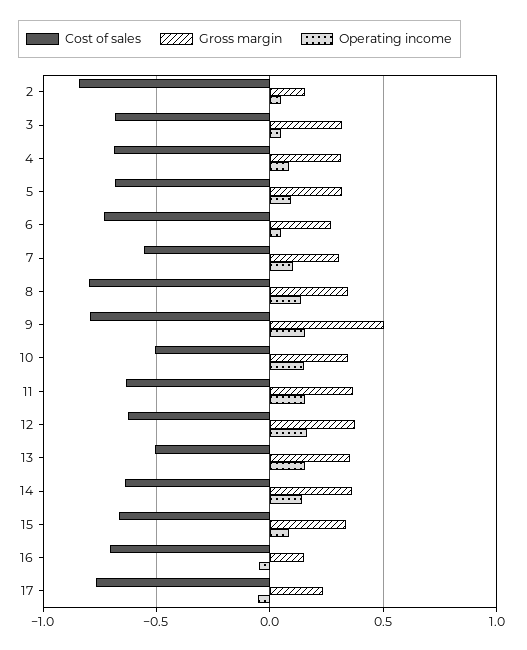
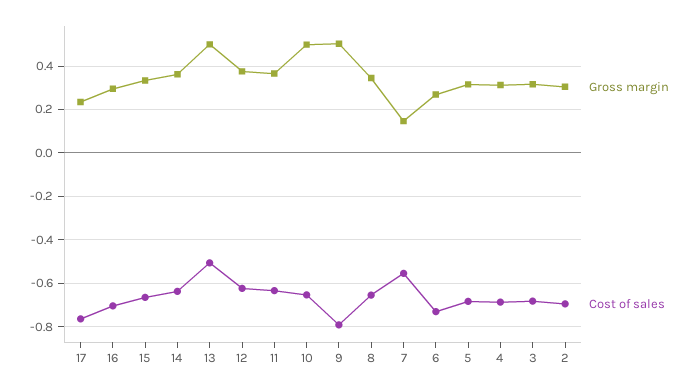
Cost of sales, 2: -0.85 -> -0.7
Gross margin, 2: 0.15 -> 0.3
Operating income, 2: 0.05 -> none
Operating income, 3: 0.05 -> none
Operating income, 4: 0.1 -> none
Operating income, 5: 0.1 -> none
Operating income, 6: 0.05 -> none
Gross margin, 7: 0.3 -> 0.15
Operating income, 7: 0.1 -> none
Cost of sales, 8: -0.8 -> -0.65
Operating income, 8: 0.15 -> none
Operating income, 9: 0.15 -> none
Cost of sales, 10: -0.5 -> -0.65
Gross margin, 10: 0.35 -> 0.5
Operating income, 10: 0.15 -> none
Operating income, 11: 0.15 -> none
Operating income, 12: 0.15 -> none
Gross margin, 13: 0.35 -> 0.5
Operating income, 13: 0.15 -> none
Operating income, 14: 0.15 -> none
Operating income, 15: 0.1 -> none
Gross margin, 16: 0.15 -> 0.3
Operating income, 16: -0.05 -> none
Operating income, 17: -0.05 -> none

